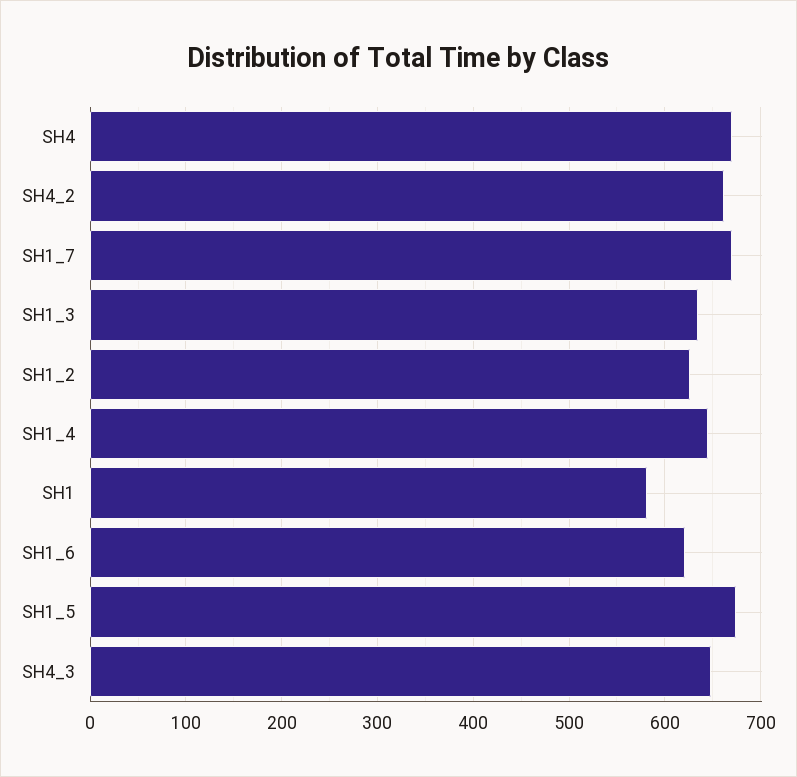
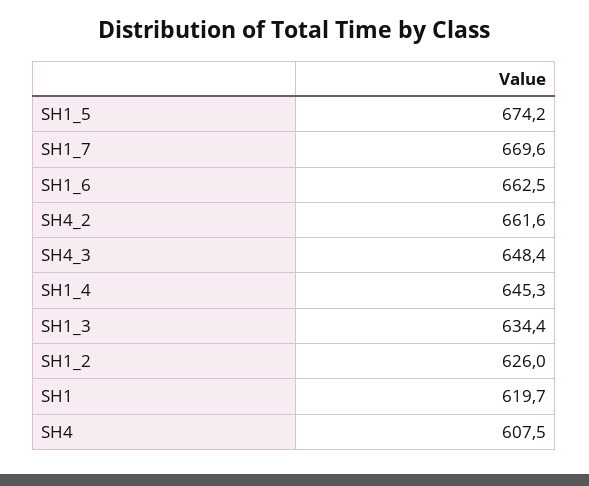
SH4: 670 -> 607.5
SH1: 580 -> 619.7
SH1_6: 620 -> 662.5

